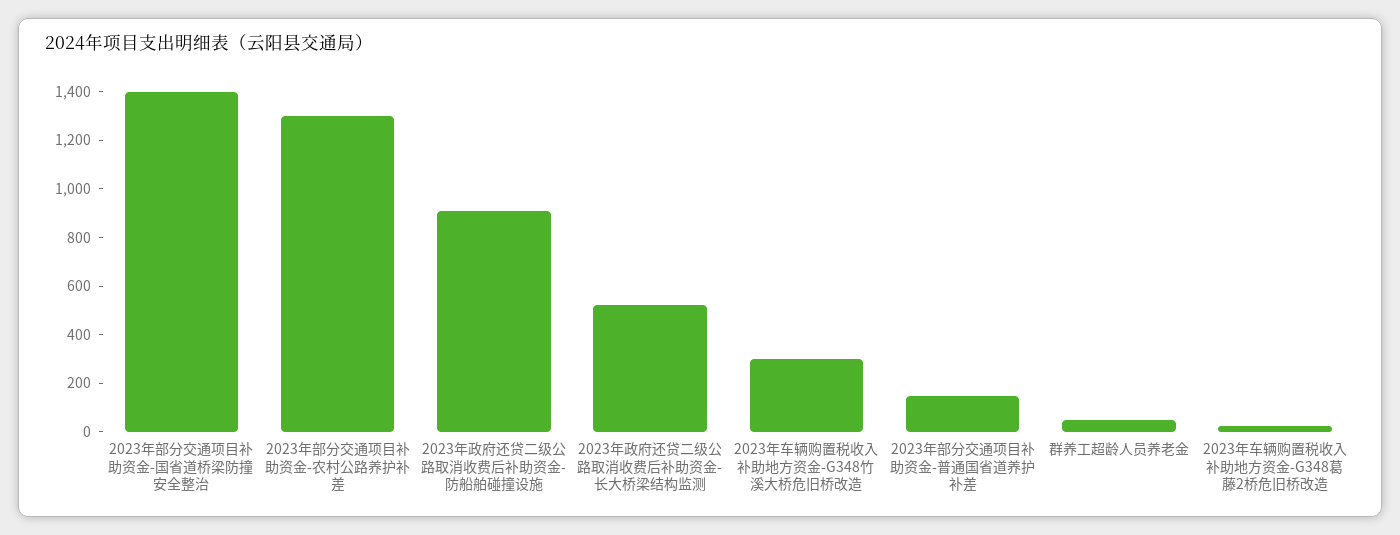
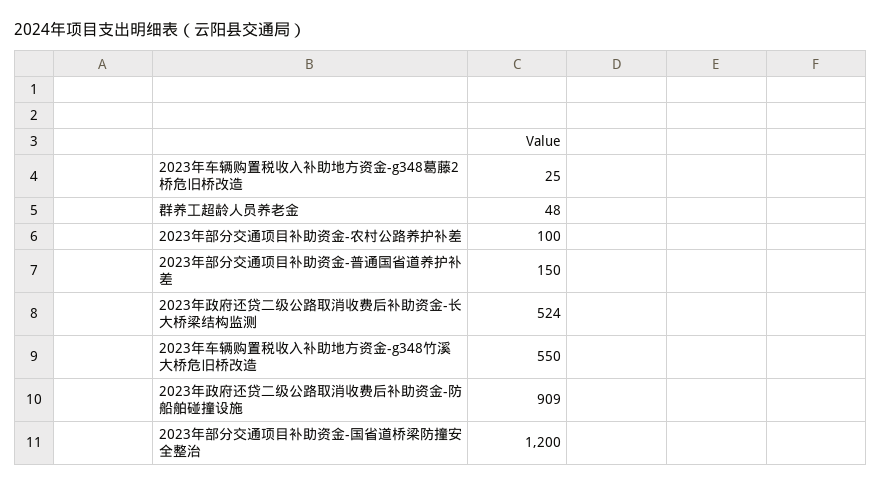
2023年部分交通项目补助资金-国省道桥梁防撞安全整治: 1400 -> 1200
2023年部分交通项目补助资金-农村公路养护补差: 1300 -> 100
2023年车辆购置税收入补助地方资金-G348竹溪大桥危旧桥改造: 300 -> 550

